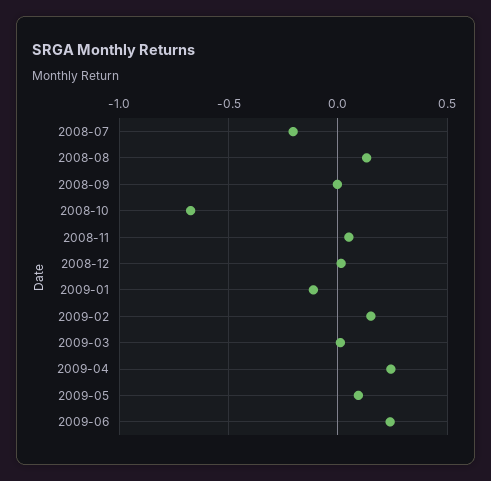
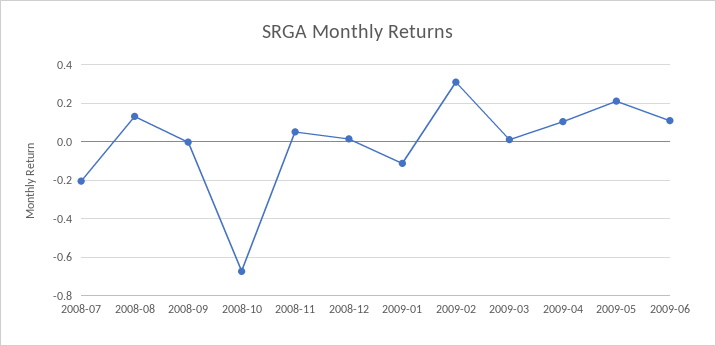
2009-02: 0.15 -> 0.3
2009-04: 0.25 -> 0.1
2009-05: 0.1 -> 0.2
2009-06: 0.25 -> 0.1

